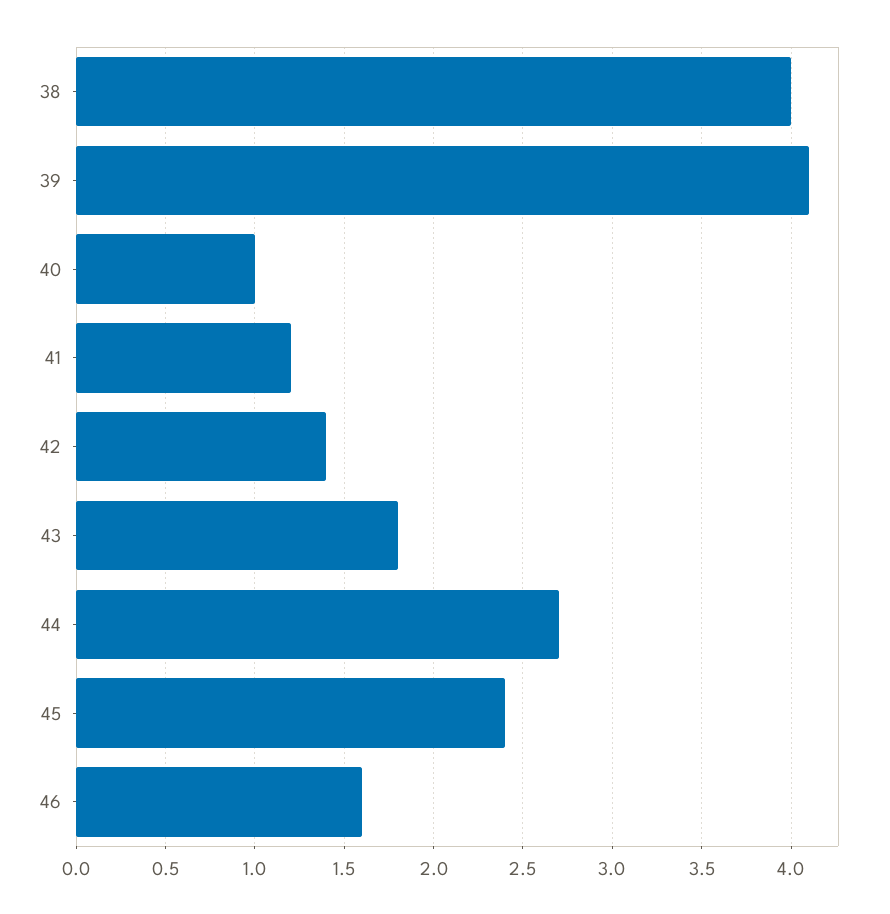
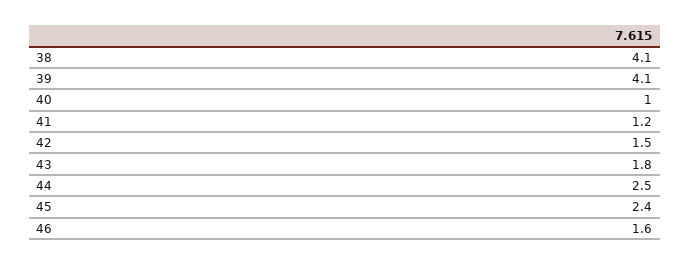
38: 4 -> 4.1
42: 1.4 -> 1.5
44: 2.7 -> 2.5

